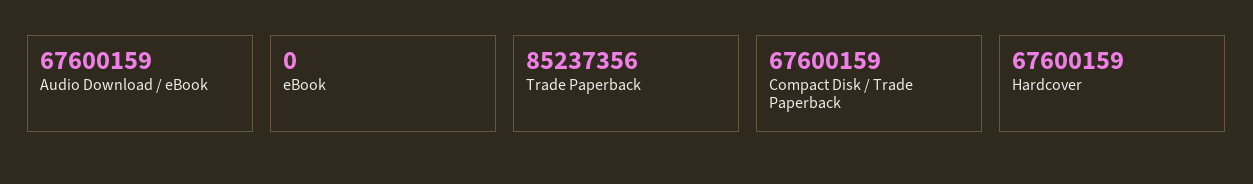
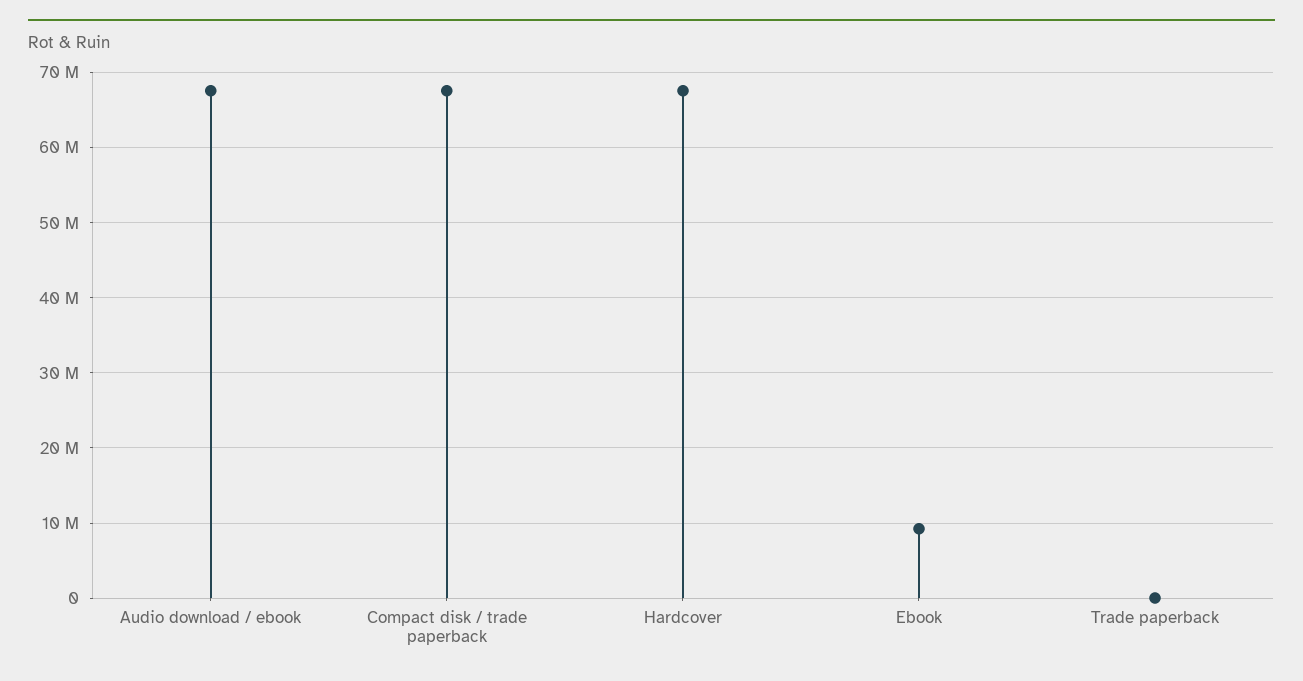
eBook: 0 -> 9000000
Trade Paperback: 85237356 -> 0

